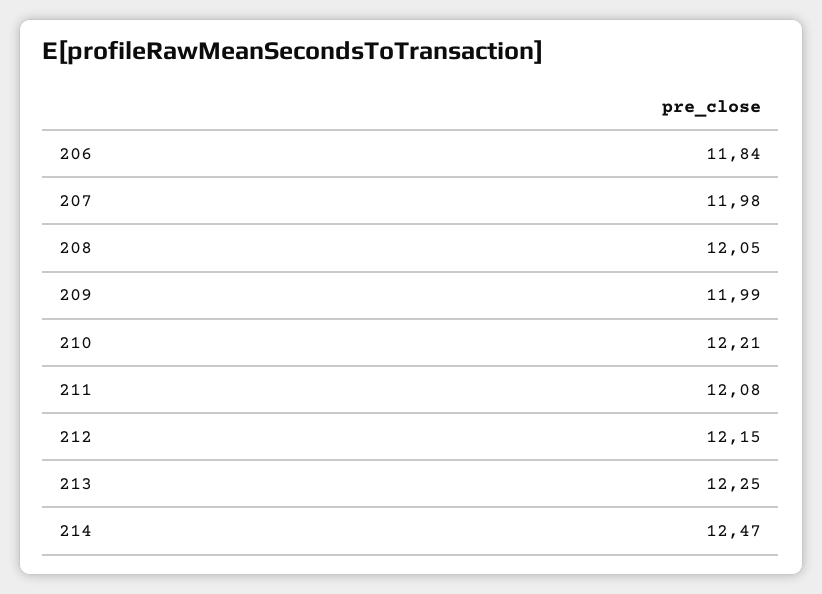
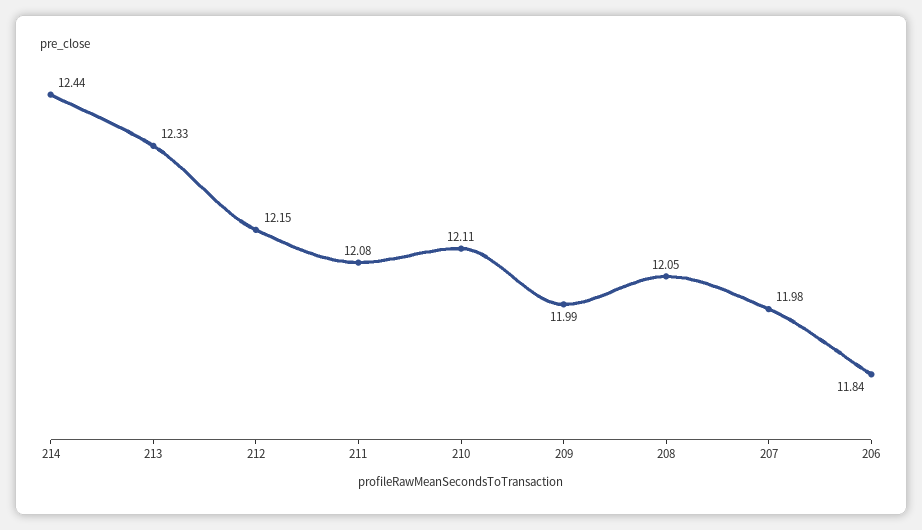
210: 12.21 -> 12.11
213: 12.25 -> 12.33
214: 12.47 -> 12.44

